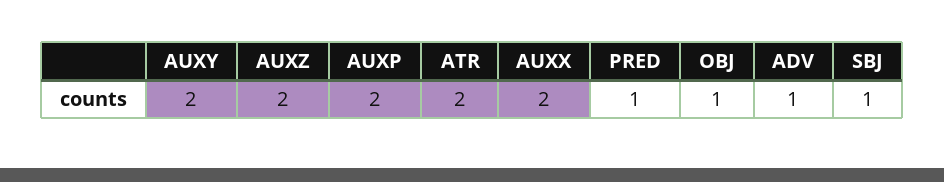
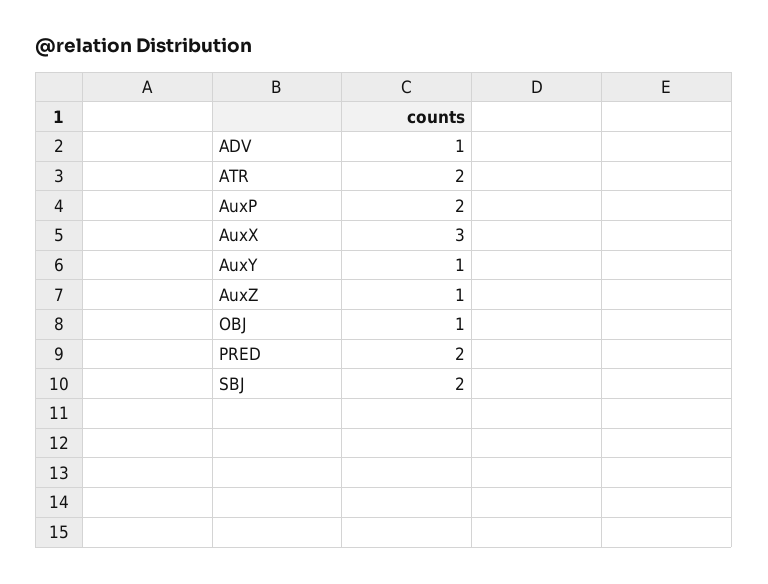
AUXY: 2 -> 1
AUXZ: 2 -> 1
AUXX: 2 -> 3
PRED: 1 -> 2
SBJ: 1 -> 2

